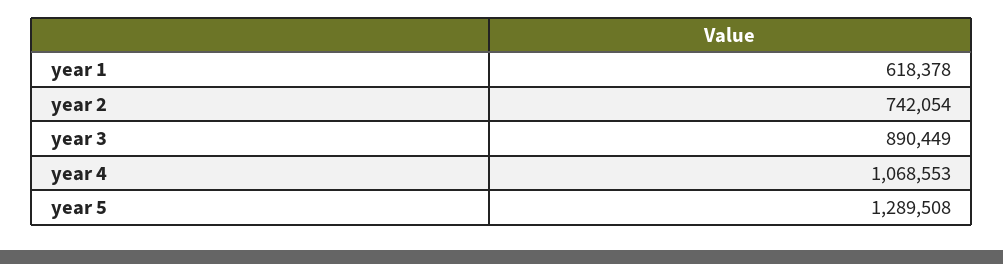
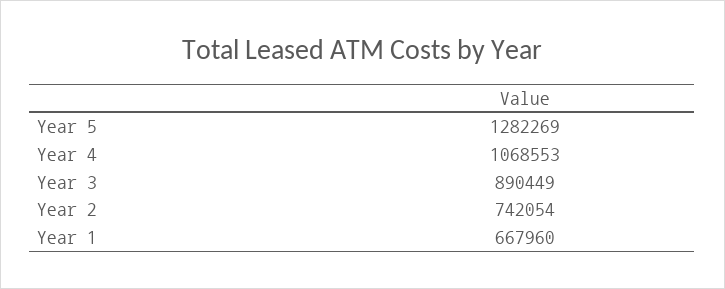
year 1: 618378 -> 667960
year 5: 1289508 -> 1282269

